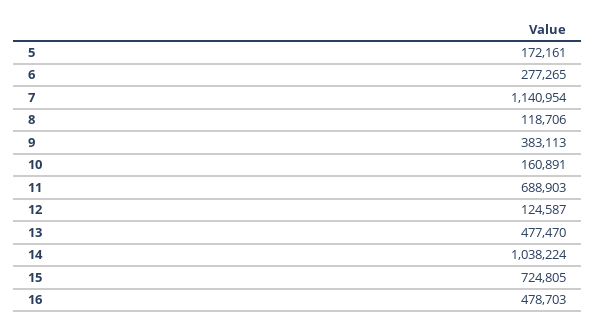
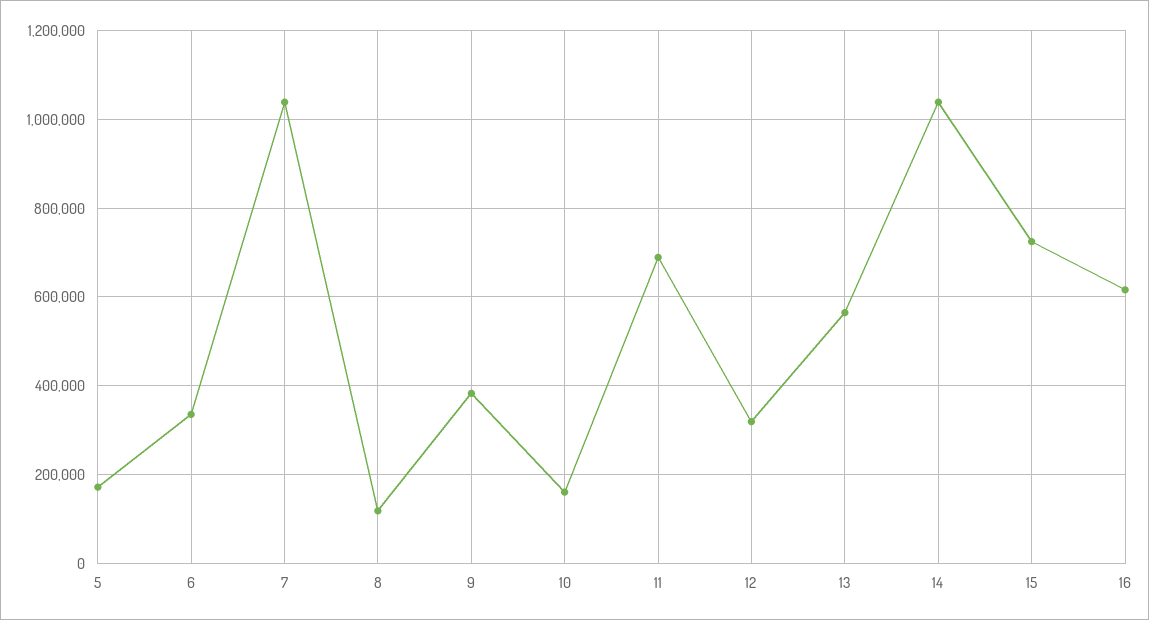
6: 277265 -> 340000
7: 1140954 -> 1040000
12: 124587 -> 320000
13: 477470 -> 560000
16: 478703 -> 620000

